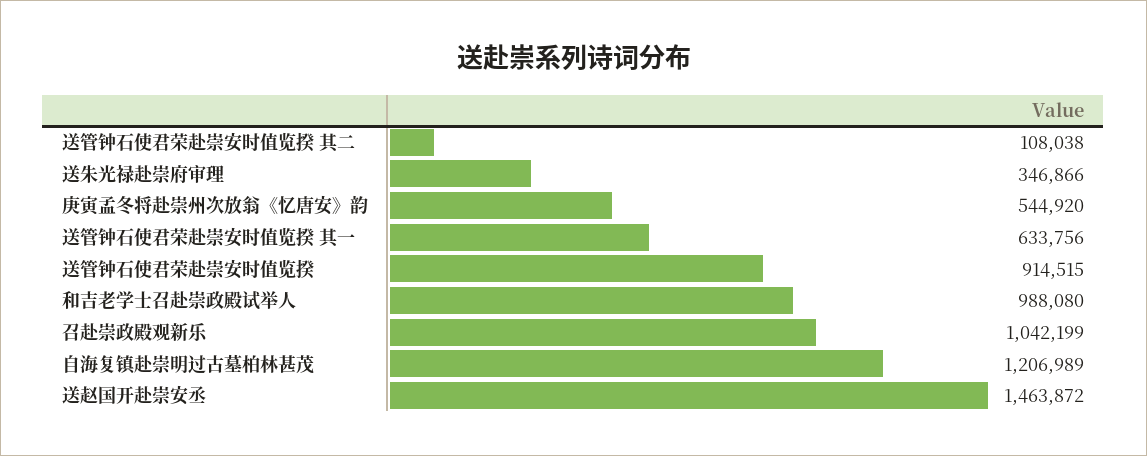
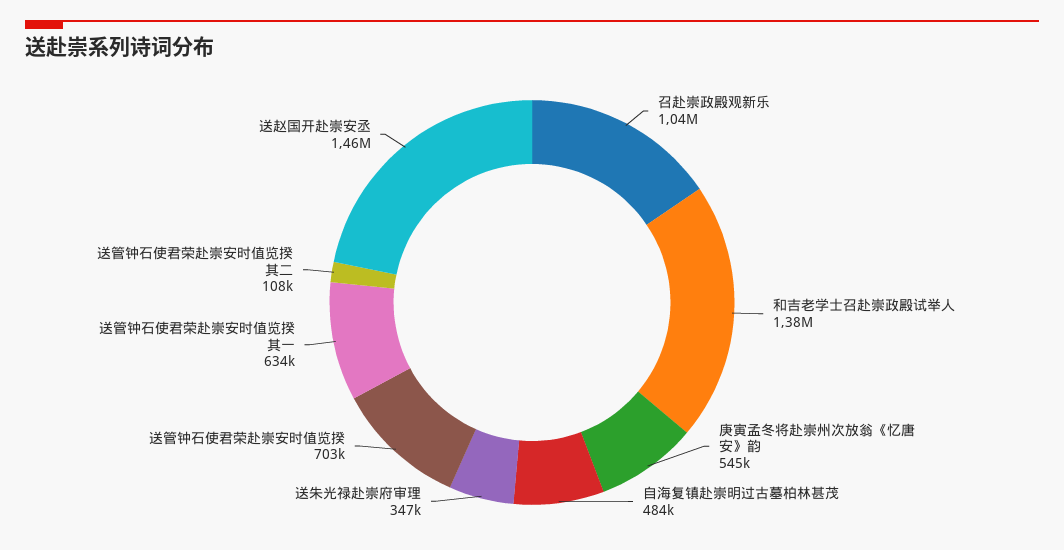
送管钟石使君荣赴崇安时值览揆: 914515 -> 703000
和吉老学士召赴崇政殿试举人: 988080 -> 1380000
自海复镇赴崇明过古墓柏林甚茂: 1206989 -> 484000

